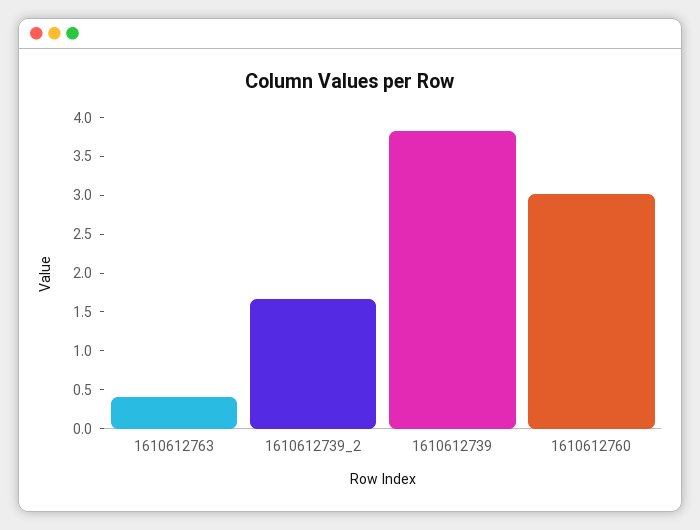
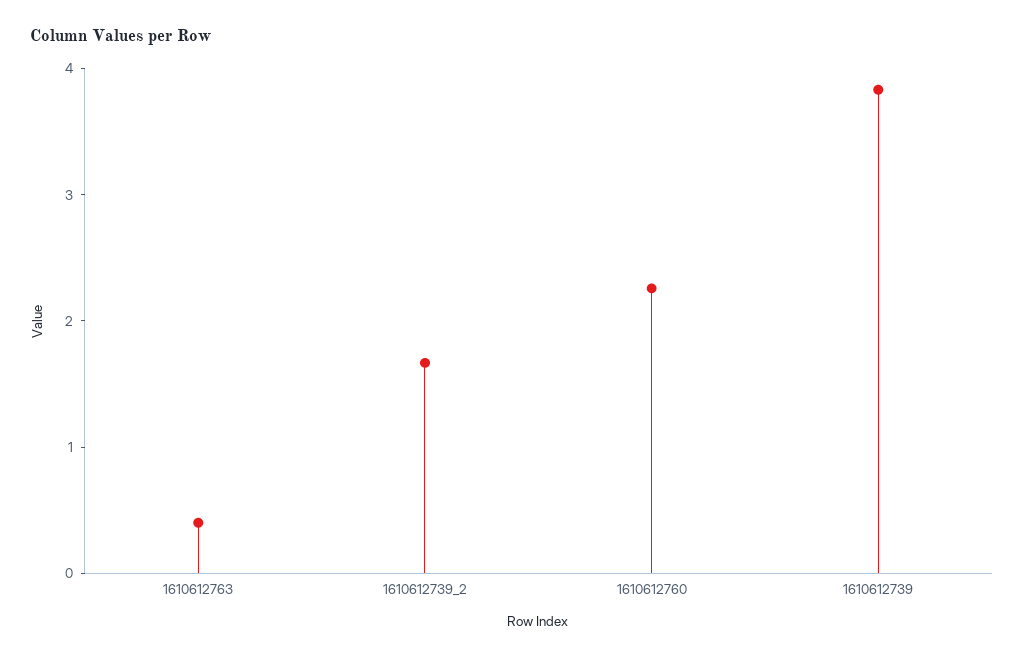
1610612760: 3 -> 2.2

